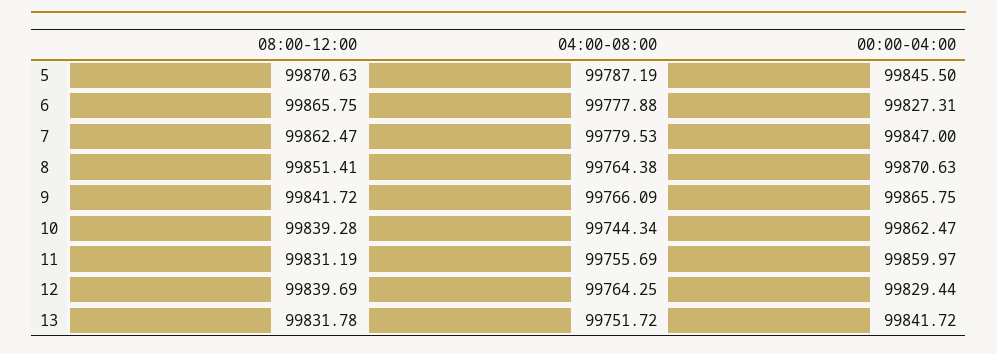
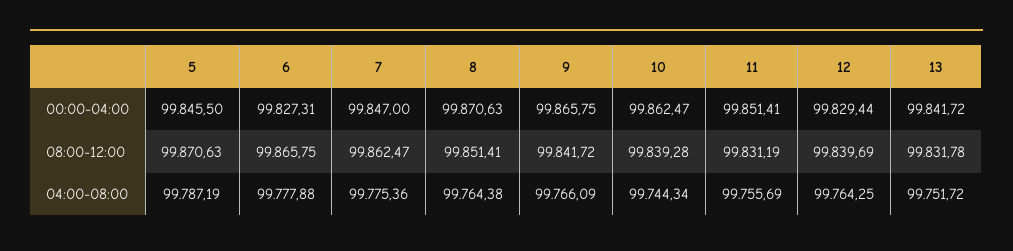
04:00-08:00, 7: 99779.53 -> 99775.36
00:00-04:00, 11: 99859.97 -> 99851.41

